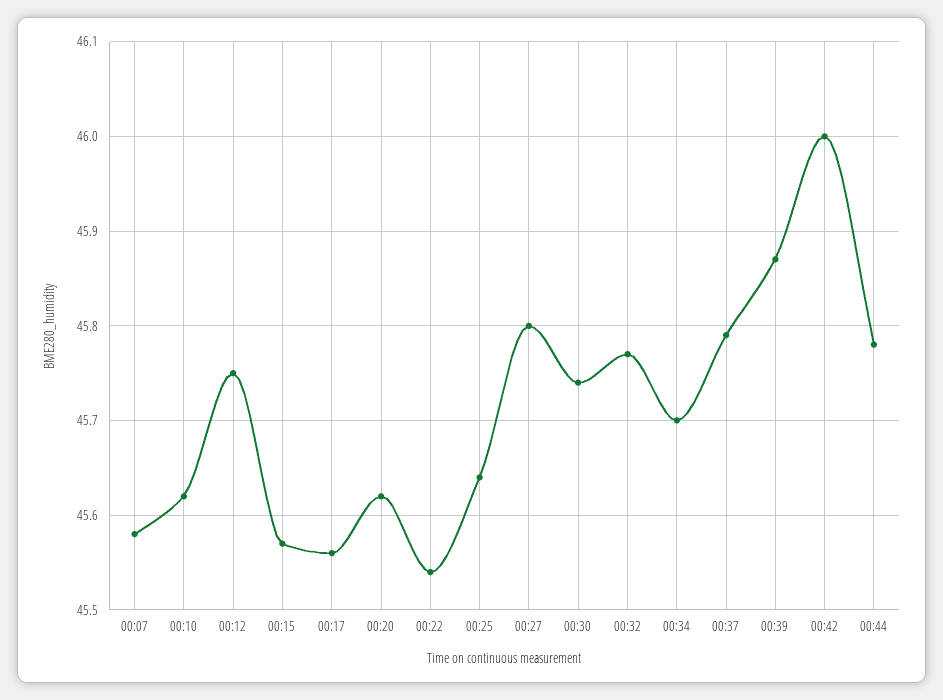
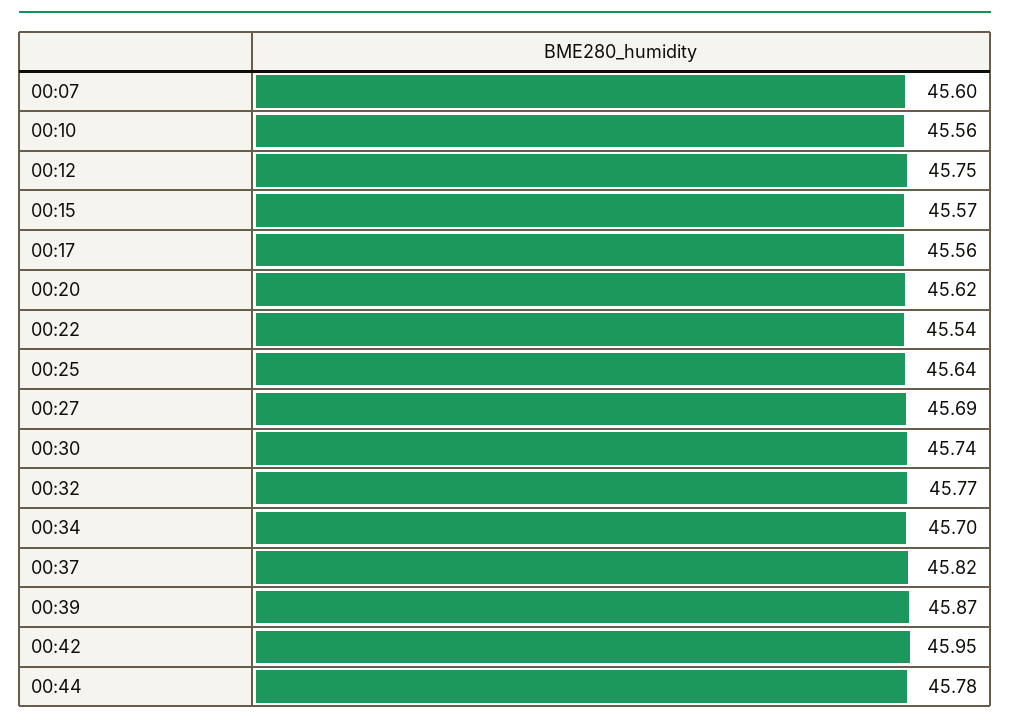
00:07: 45.58 -> 45.6
00:10: 45.62 -> 45.56
00:27: 45.8 -> 45.69
00:37: 45.79 -> 45.82
00:42: 46 -> 45.95

